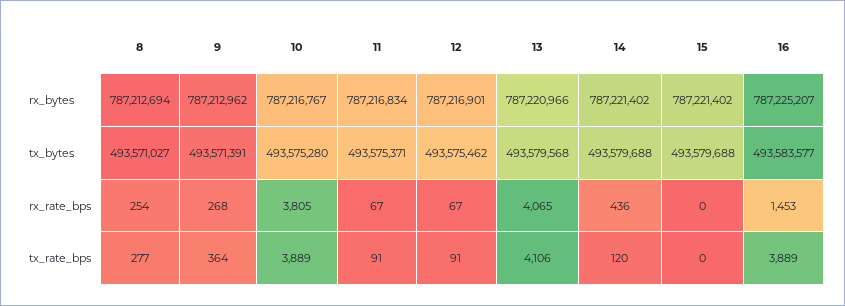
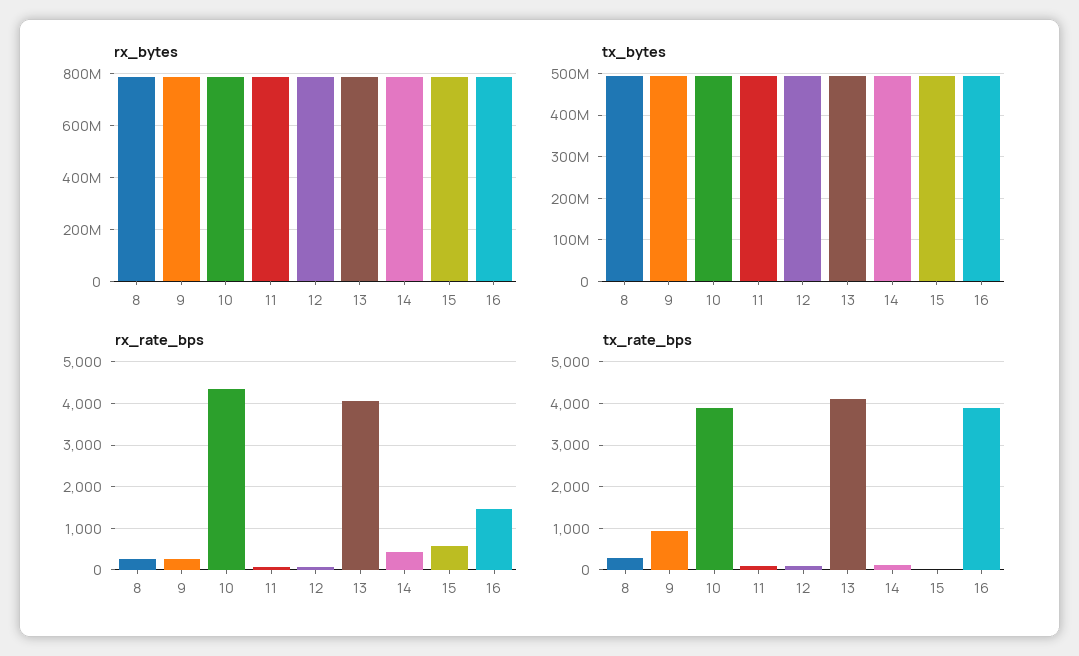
rx_rate_bps, 10: 3805 -> 4400
rx_rate_bps, 15: 0 -> 600
tx_rate_bps, 9: 364 -> 1000

